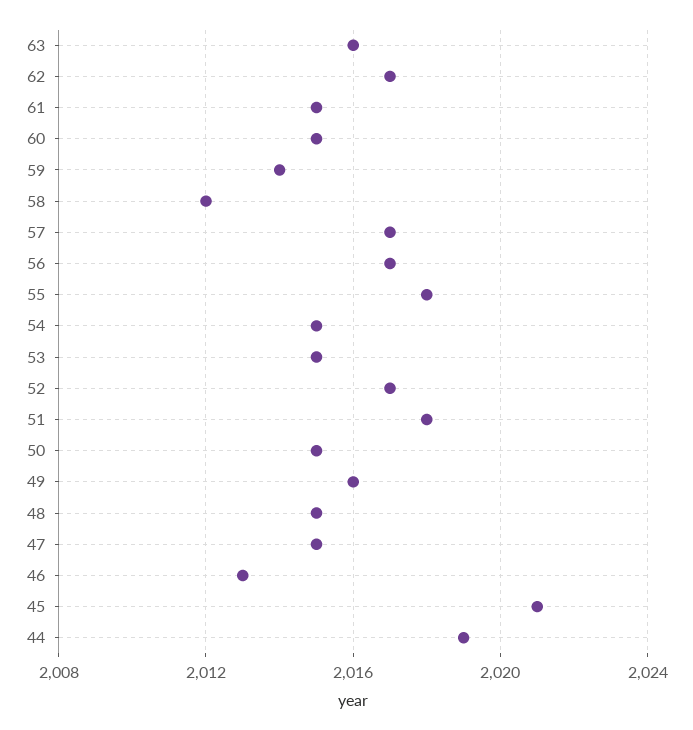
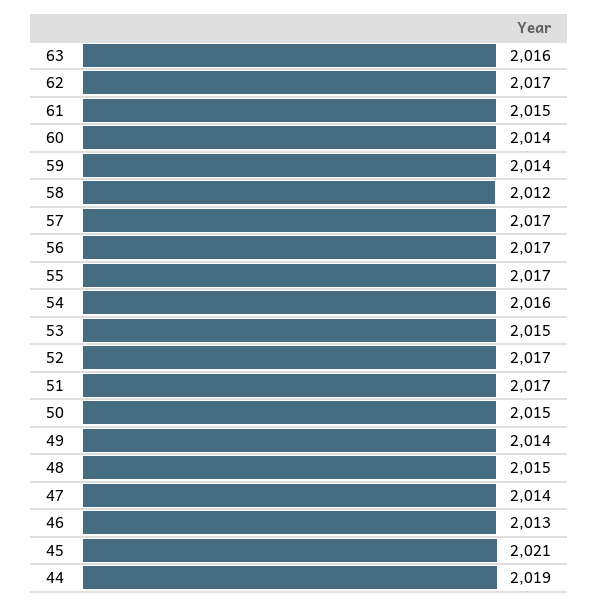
60: 2015 -> 2014
55: 2018 -> 2017
54: 2015 -> 2016
51: 2018 -> 2017
49: 2016 -> 2014
47: 2015 -> 2014

